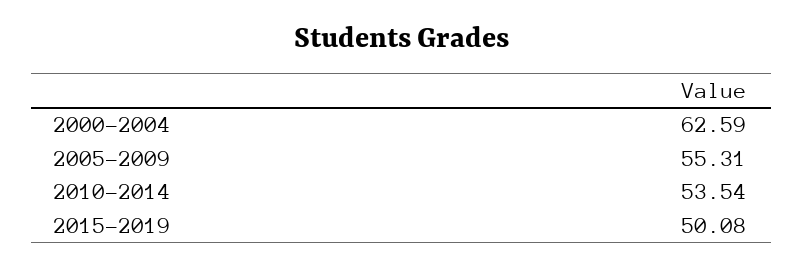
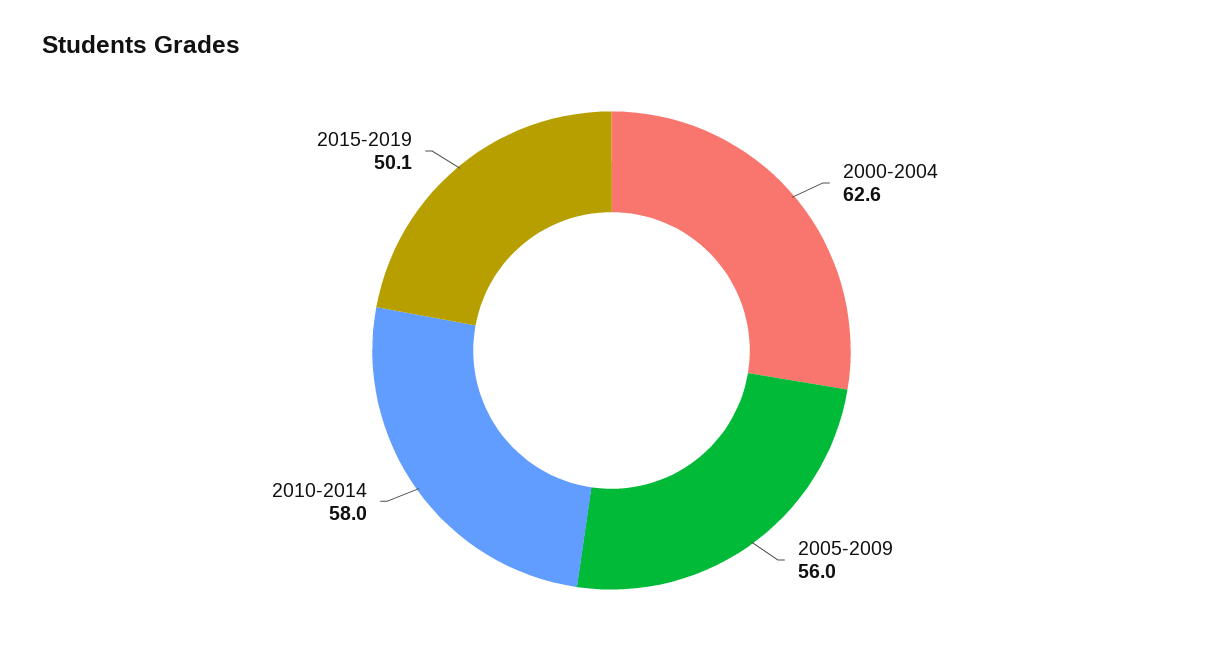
2005-2009: 55.31 -> 56
2010-2014: 53.54 -> 58

